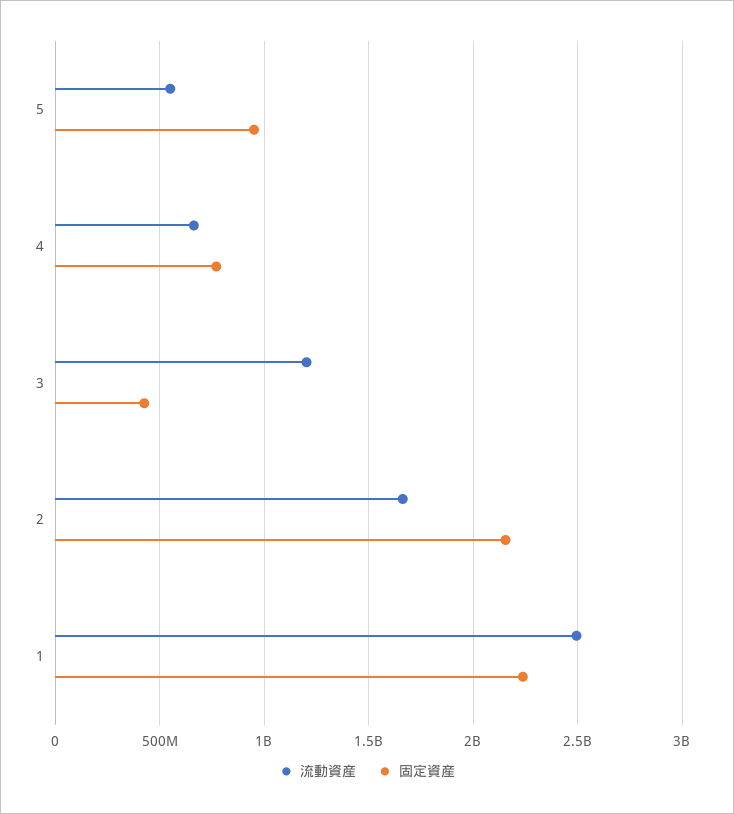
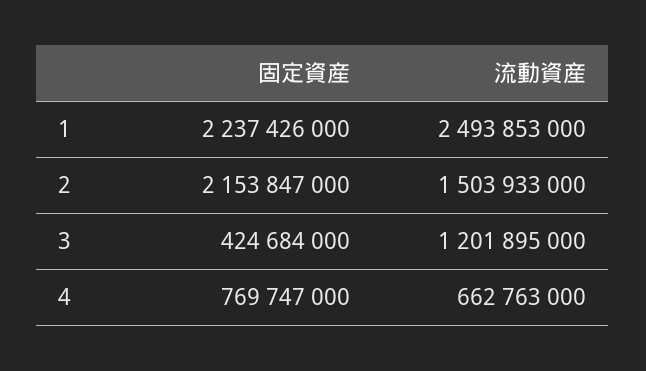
流動資産, 5: 550000000 -> none
固定資産, 5: 950000000 -> none
流動資産, 2: 1650000000 -> 1503933000

